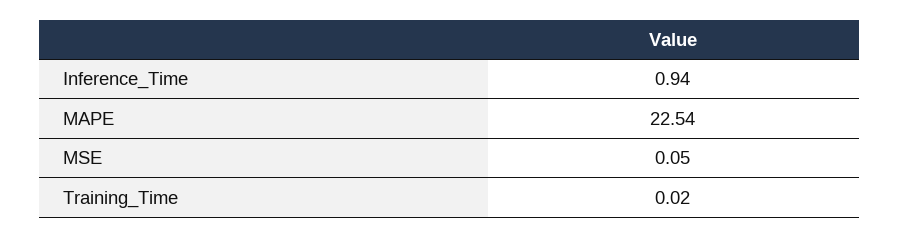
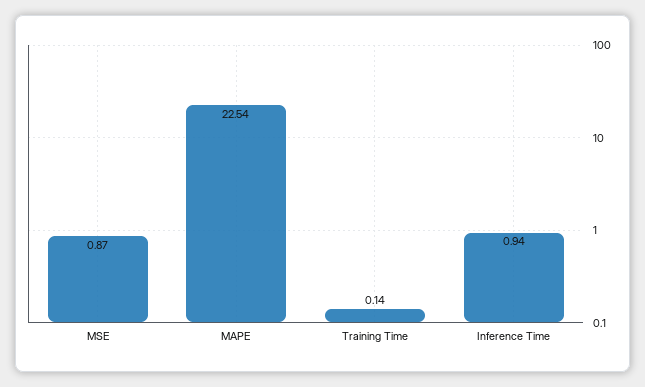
MSE: 0.05 -> 0.87
Training_Time: 0.02 -> 0.14

